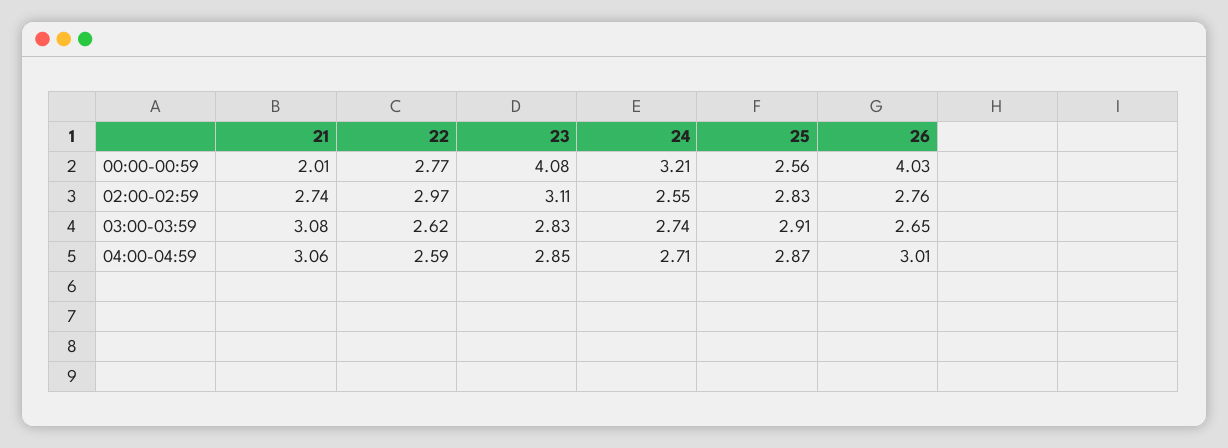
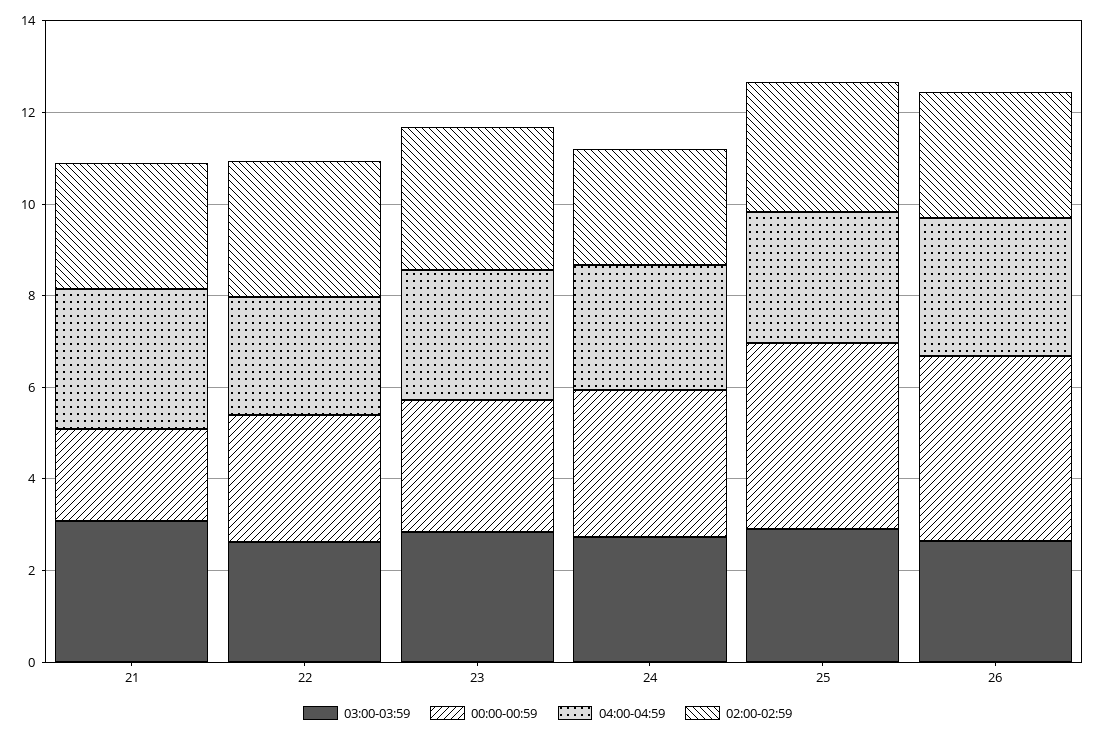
00:00-00:59, 23: 4.08 -> 3
00:00-00:59, 25: 2.56 -> 4

